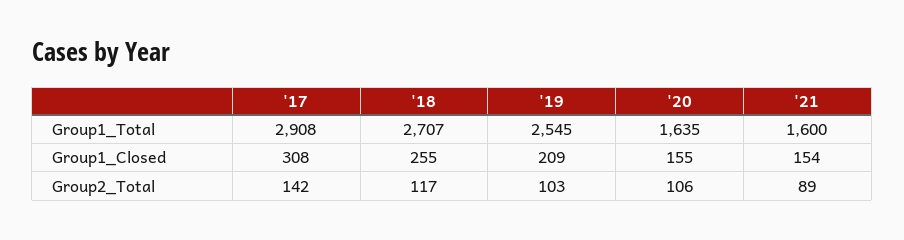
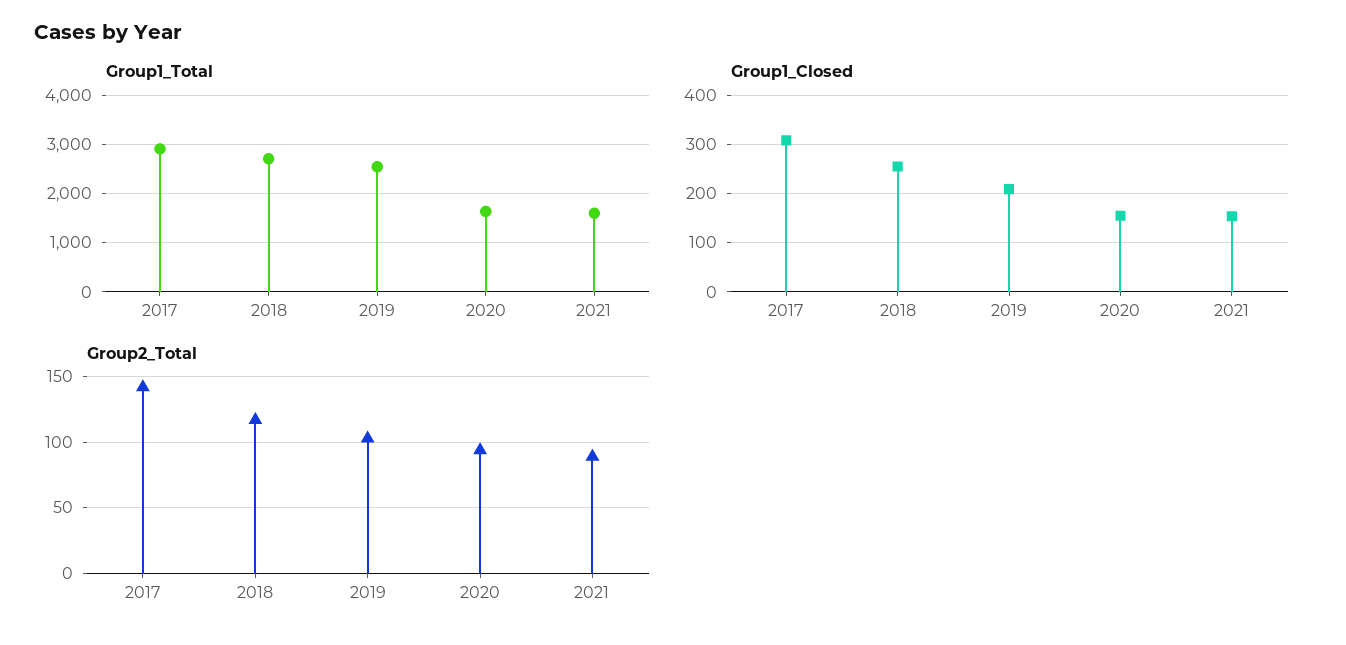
Group2_Total, '20: 106 -> 95

